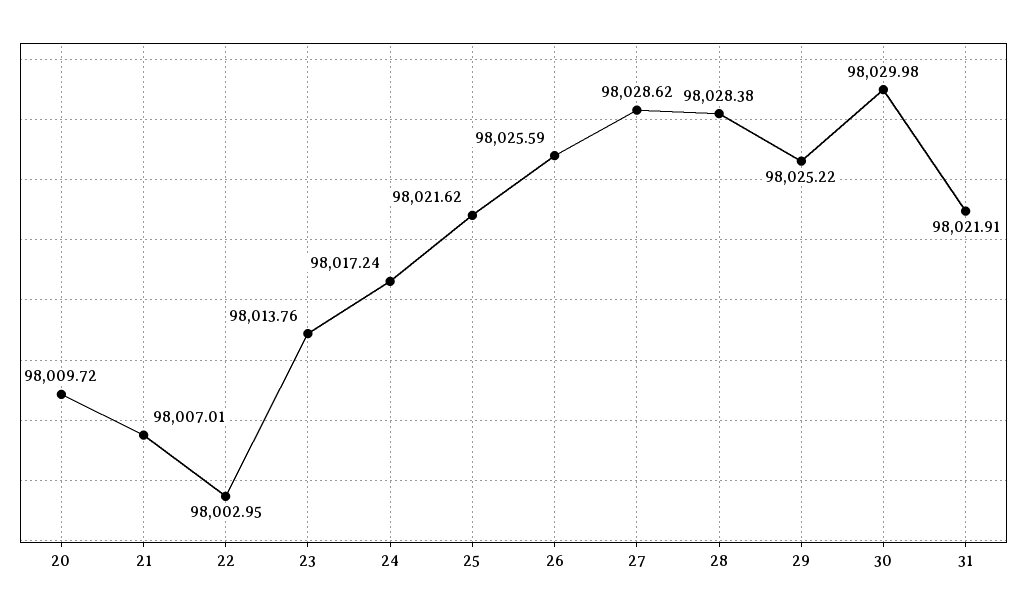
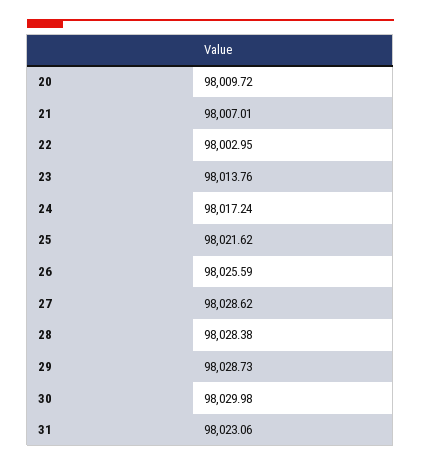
29: 98025.22 -> 98028.73
31: 98021.91 -> 98023.06

